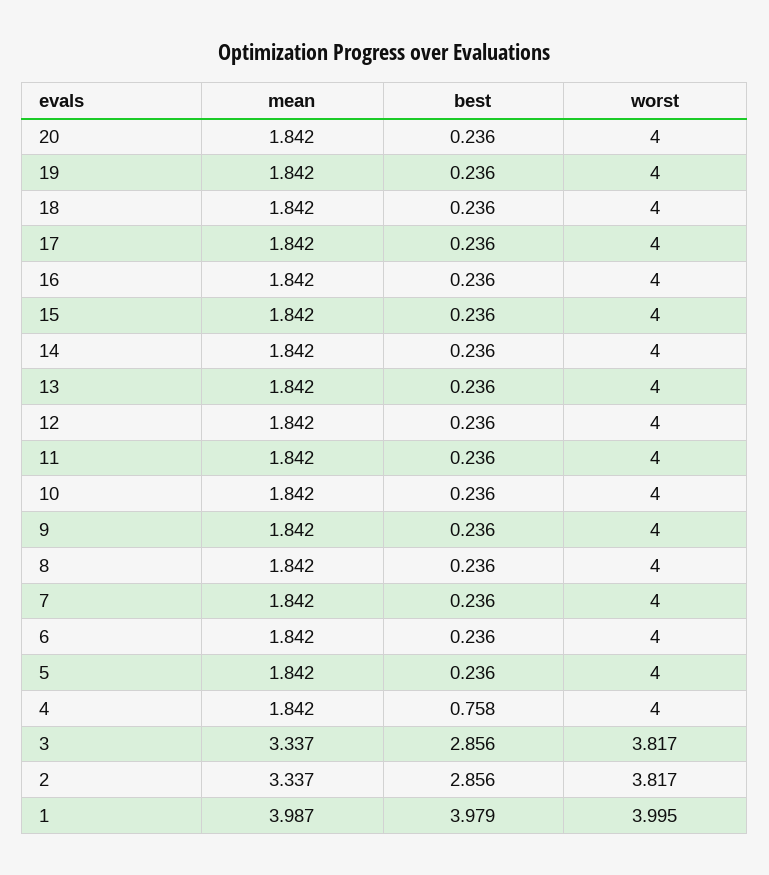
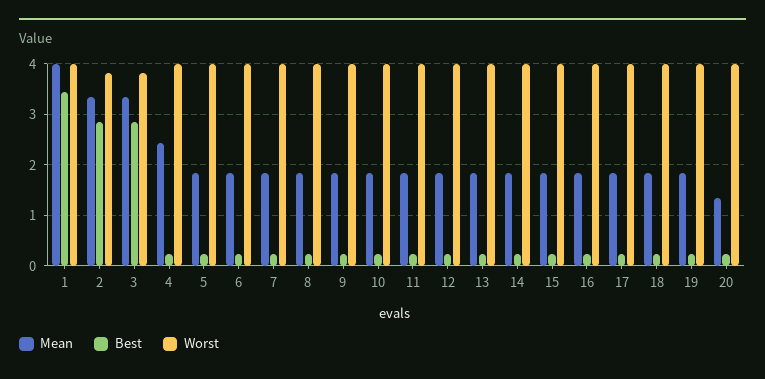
mean, 20: 1.842 -> 1.4
mean, 4: 1.842 -> 2.4
best, 4: 0.758 -> 0.2
best, 1: 3.979 -> 3.4

